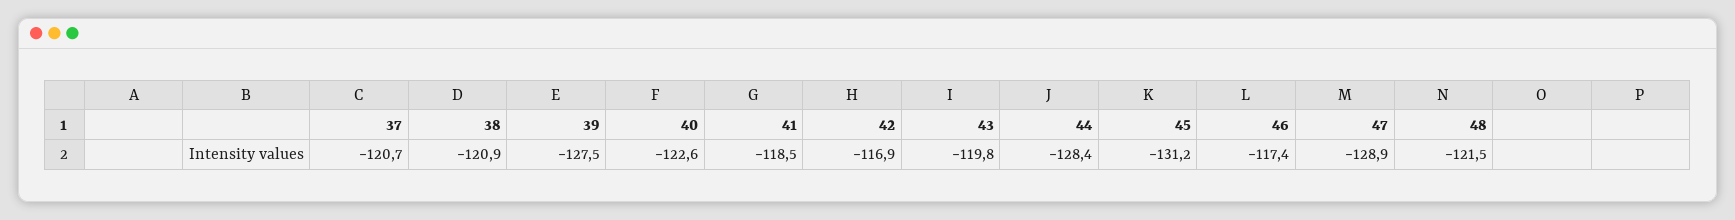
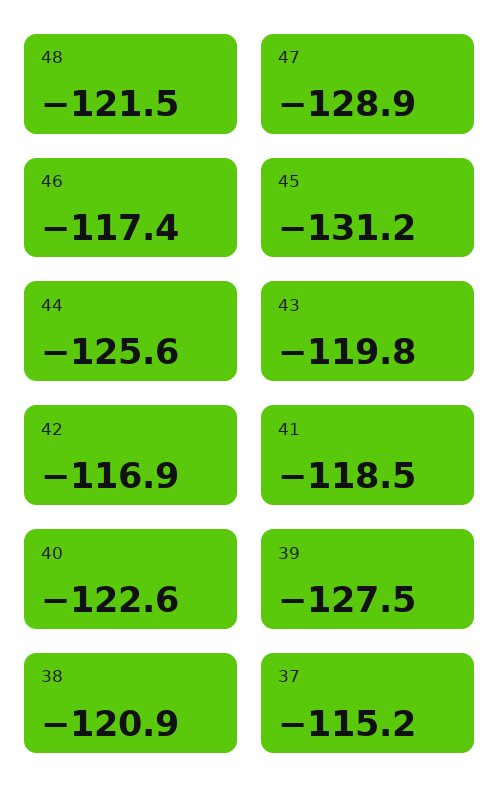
37: -120.7 -> -115.2
44: -128.4 -> -125.6

